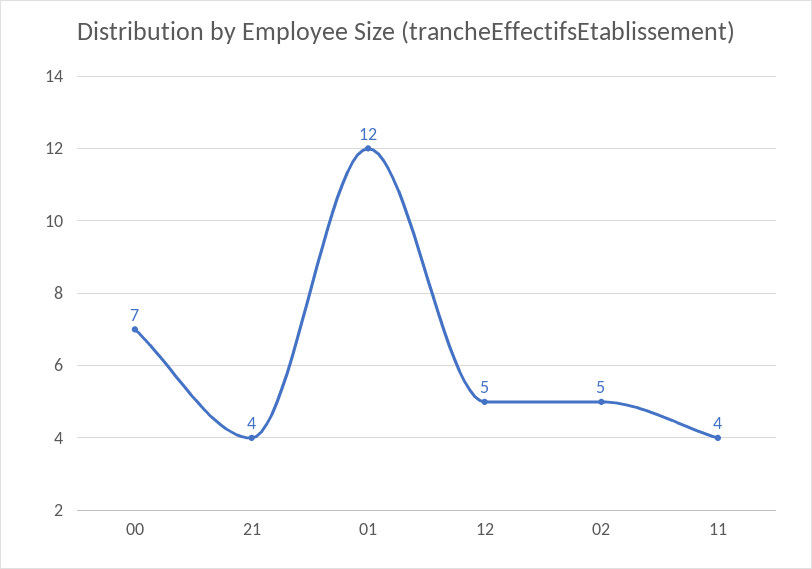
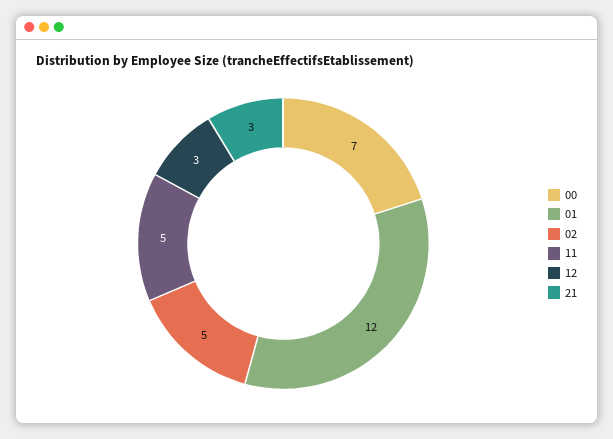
21: 4 -> 3
12: 5 -> 3
11: 4 -> 5

